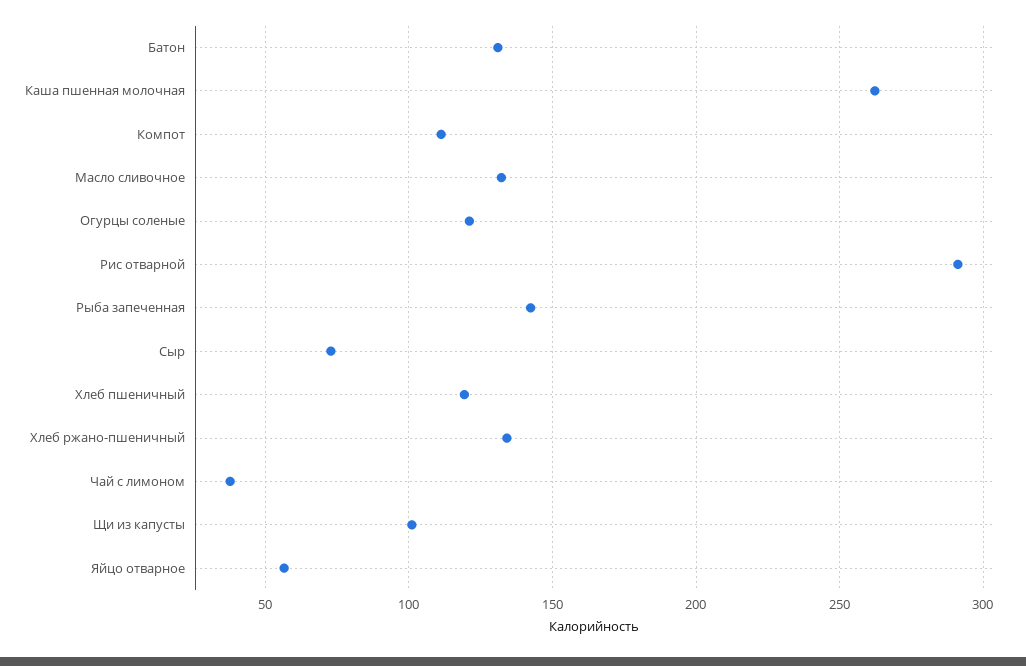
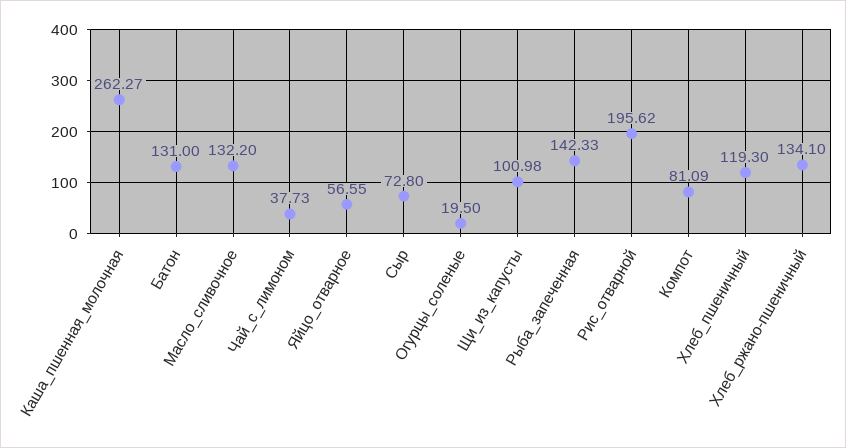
Компот: 110 -> 81.09
Огурцы соленые: 120 -> 19.5
Рис отварной: 290 -> 195.62

